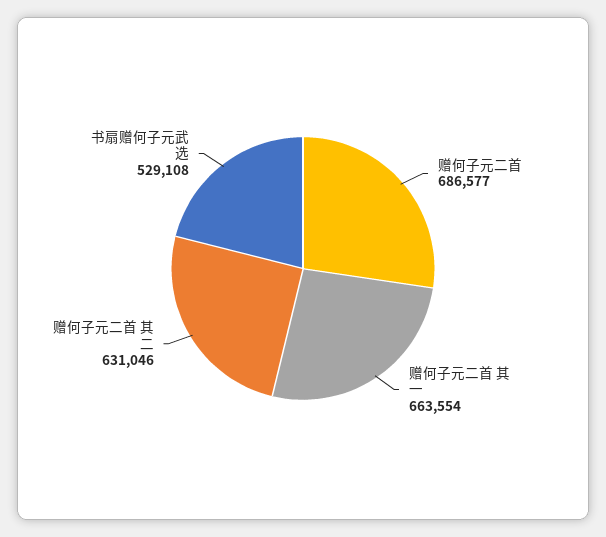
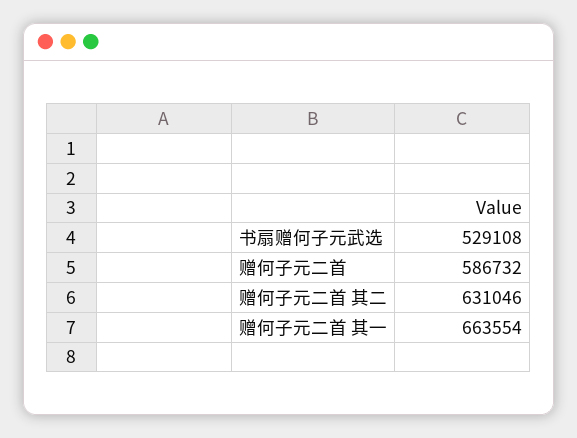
赠何子元二首: 686577 -> 586732

